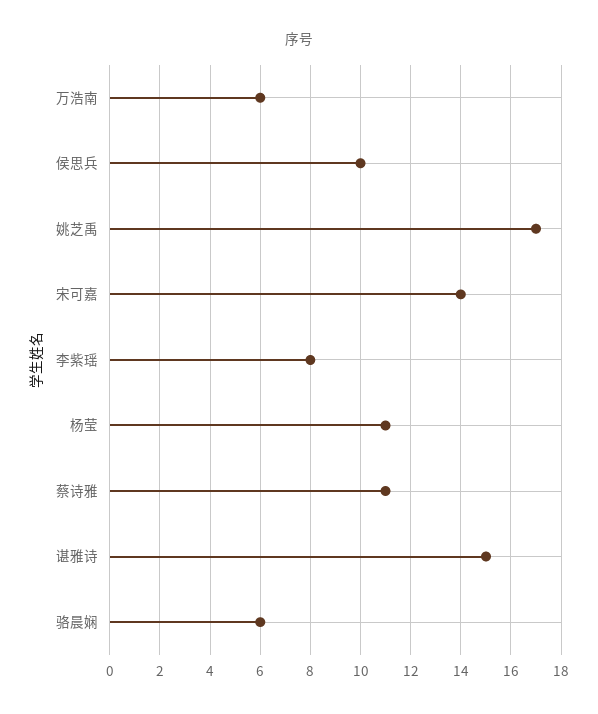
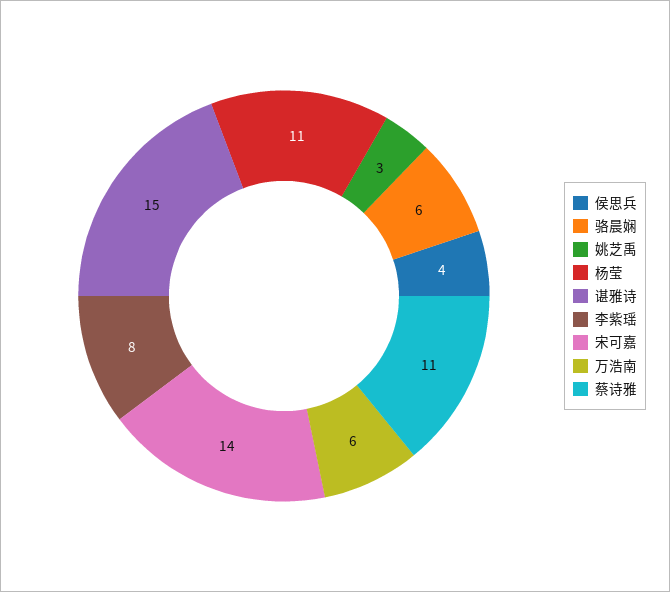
侯思兵: 10 -> 4
姚芝禹: 17 -> 3

